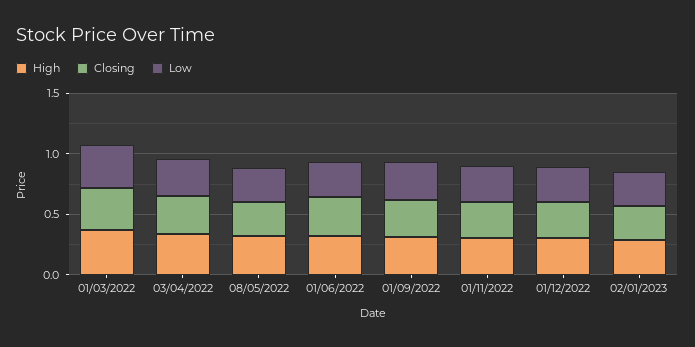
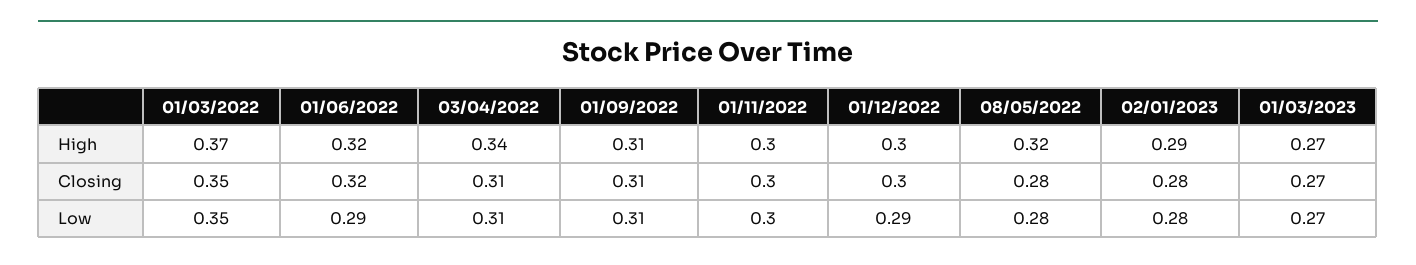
High, 01/03/2023: none -> 0.27
Closing, 01/03/2023: none -> 0.27
Low, 01/03/2023: none -> 0.27

